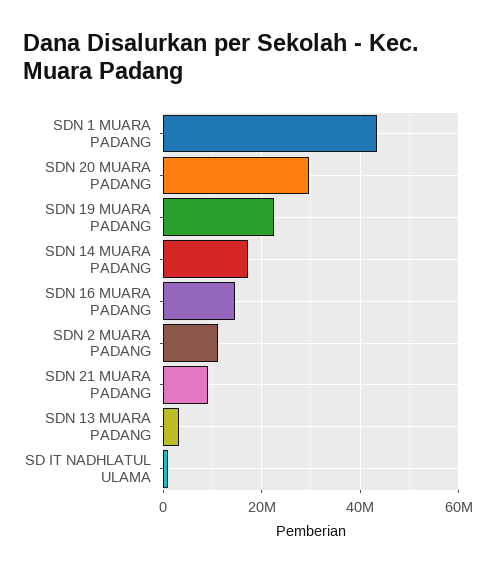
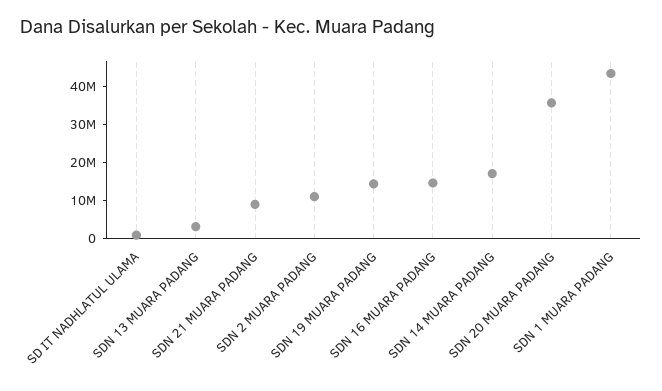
SDN 20 MUARA PADANG: 30000000 -> 35000000
SDN 19 MUARA PADANG: 22000000 -> 15000000

